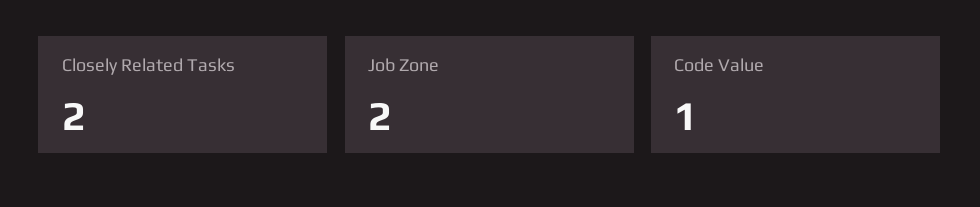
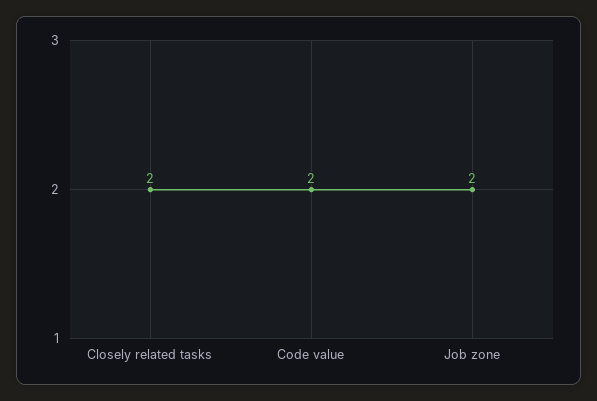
Code Value: 1 -> 2

